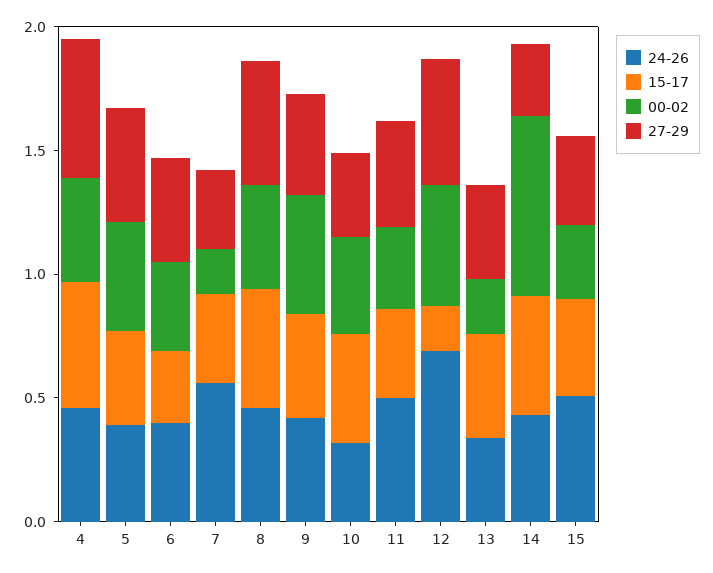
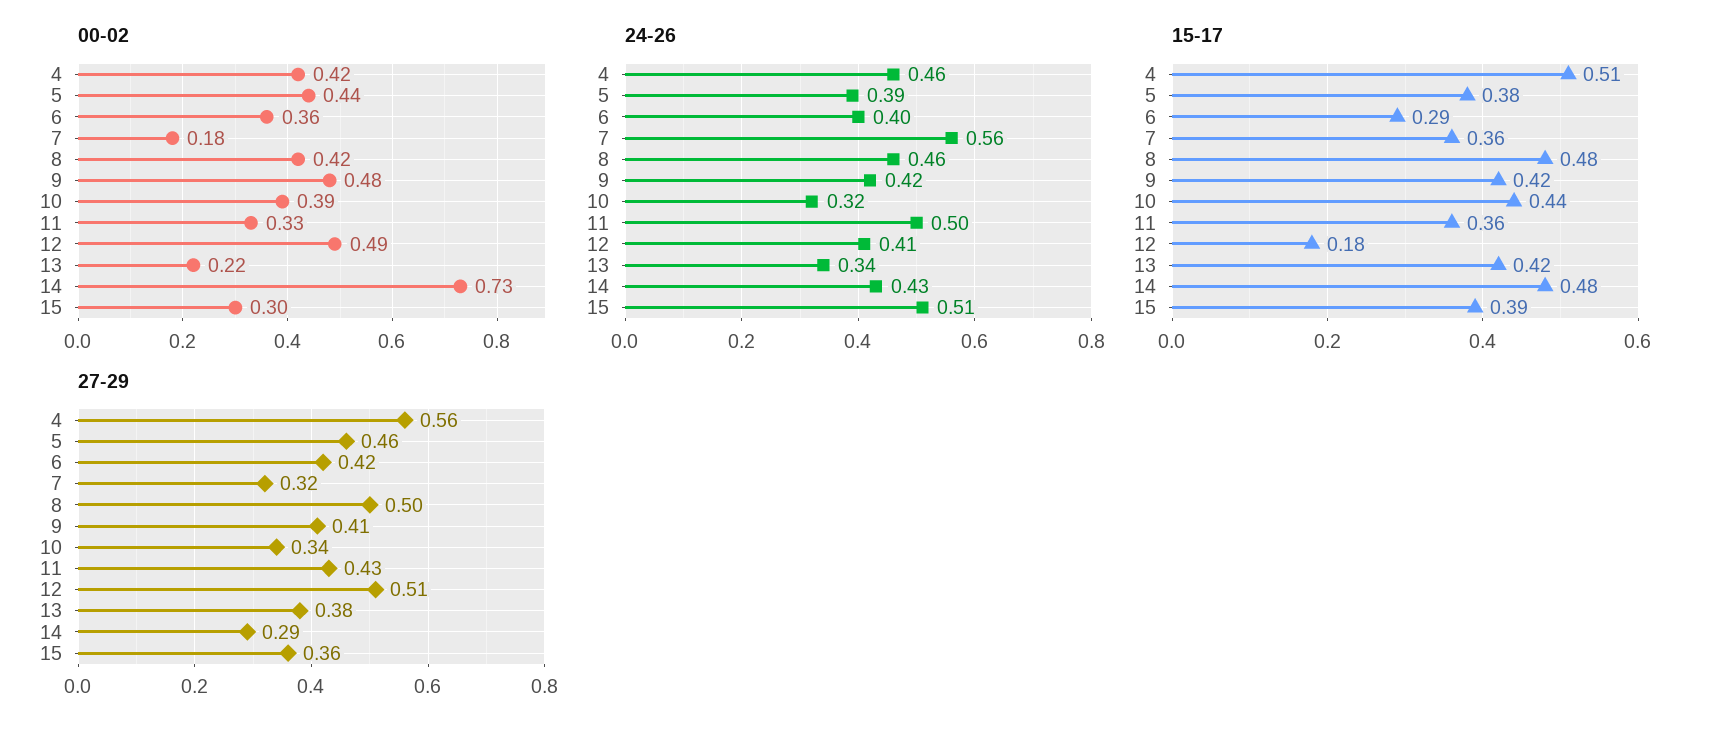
24-26, 12: 0.7 -> 0.41

